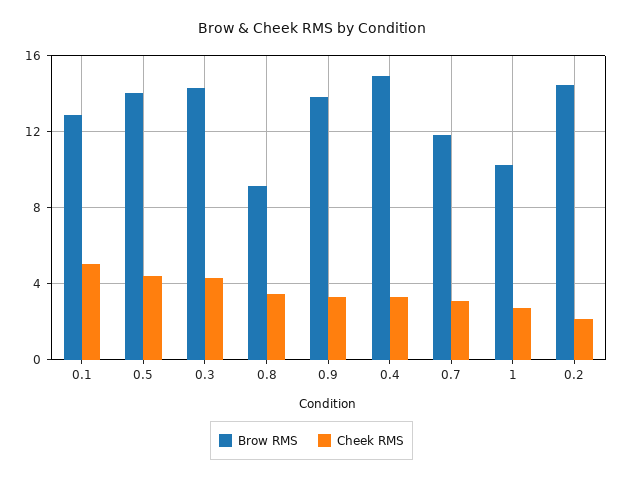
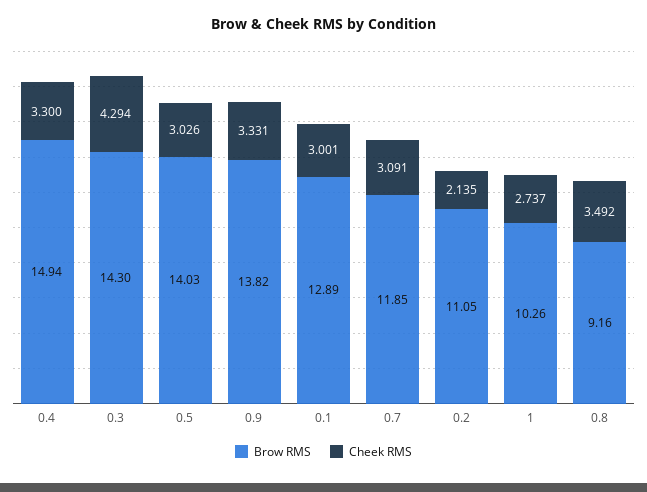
Cheek RMS, 0.1: 5 -> 3.001
Cheek RMS, 0.5: 4.5 -> 3.026
Brow RMS, 0.2: 14.5 -> 11.05

